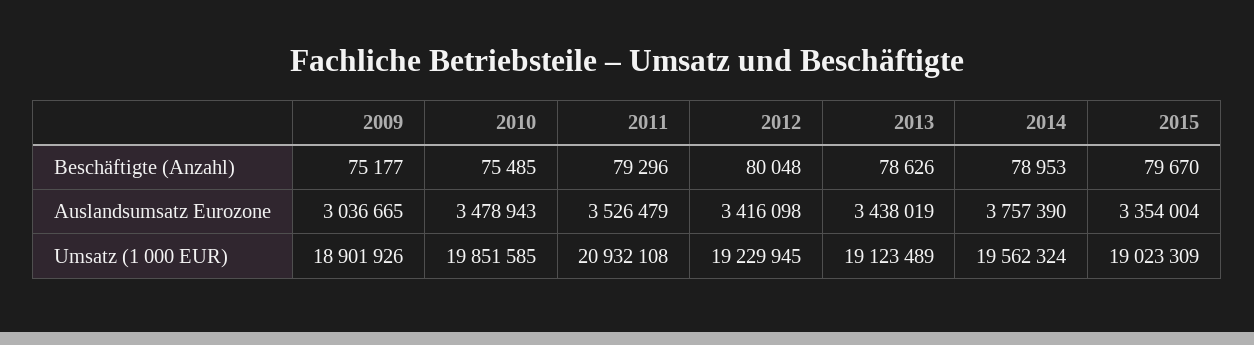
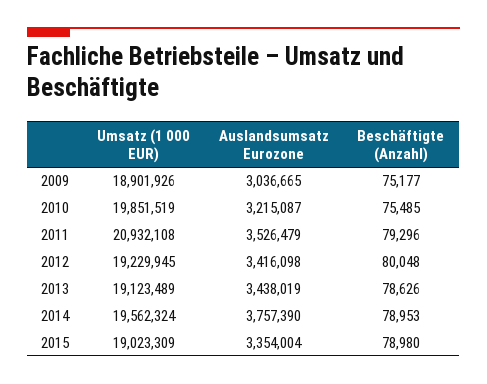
2015, Beschäftigte (Anzahl): 79670 -> 78980
2010, Auslandsumsatz Eurozone: 3478943 -> 3215087
2010, Umsatz (1 000 EUR): 19851585 -> 19851519

